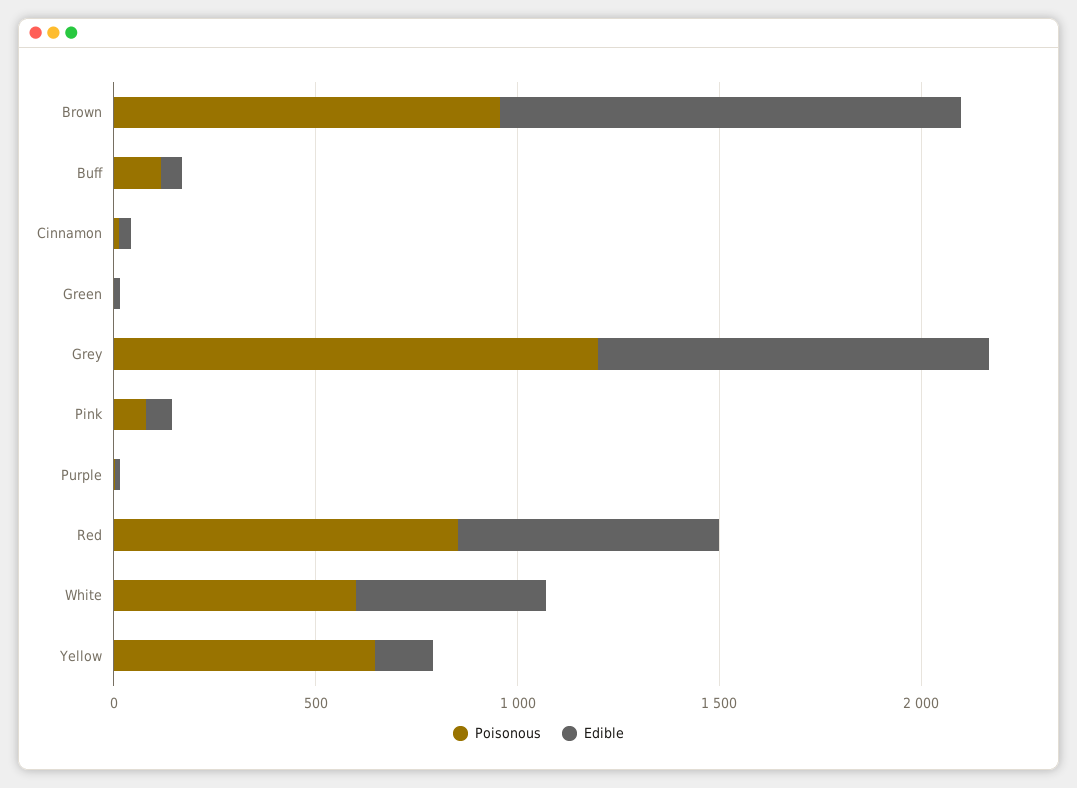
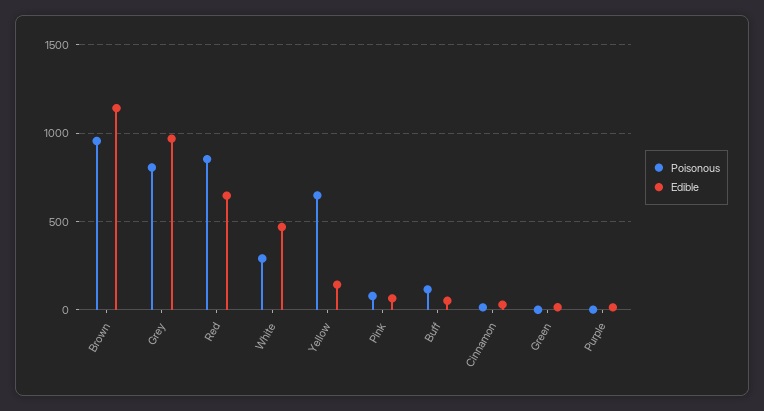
Poisonous, Grey: 1200 -> 800
Poisonous, White: 600 -> 300

